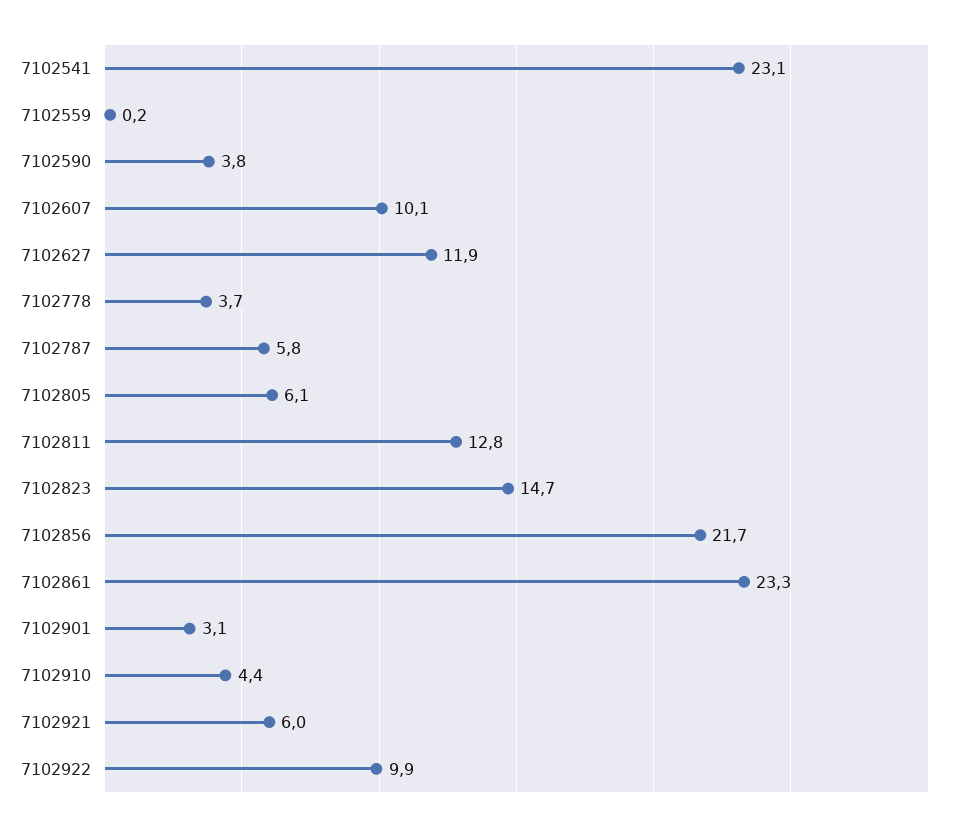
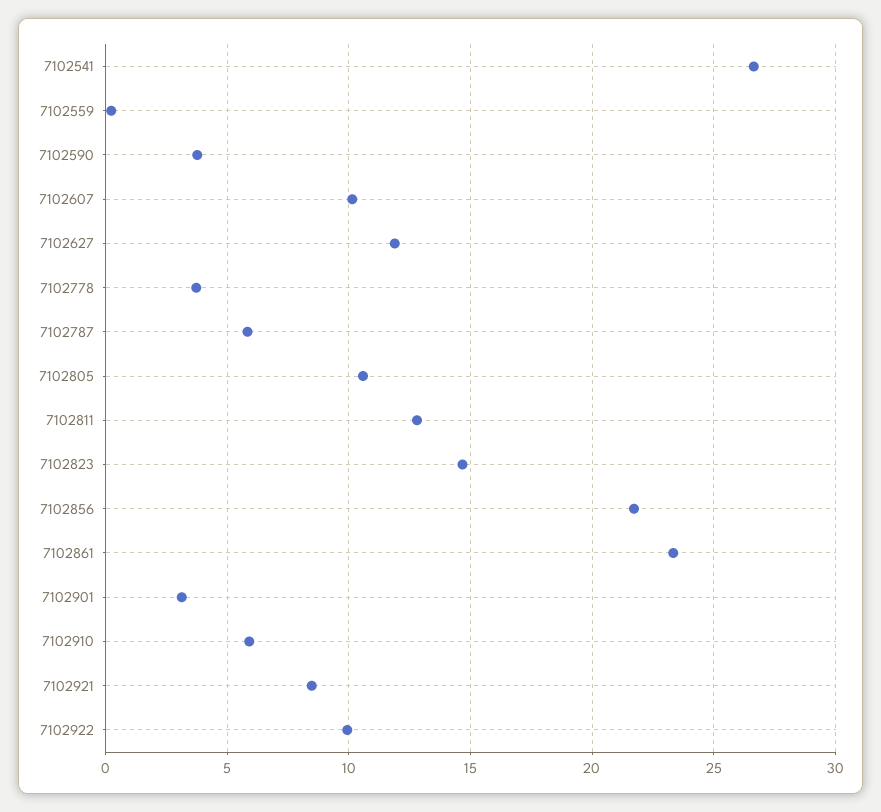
7102541: 23.1 -> 26.5
7102805: 6.1 -> 10.5
7102910: 4.4 -> 6
7102921: 6 -> 8.5

